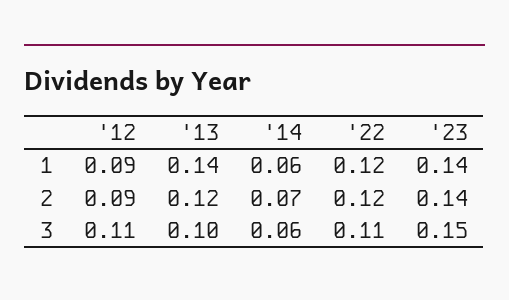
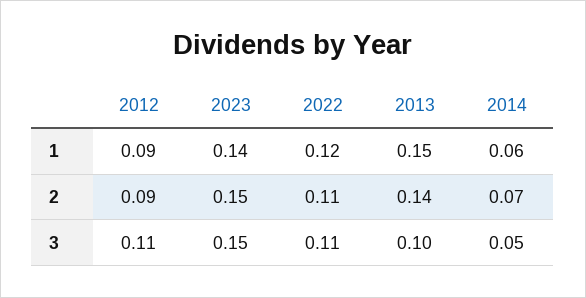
'13, 1: 0.14 -> 0.15
'13, 2: 0.12 -> 0.14
'22, 2: 0.12 -> 0.11
'23, 2: 0.14 -> 0.15
'14, 3: 0.06 -> 0.05

